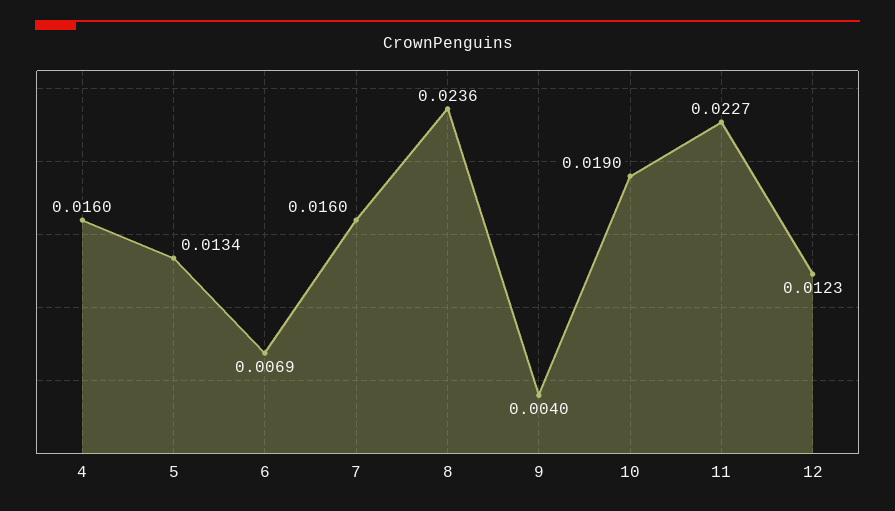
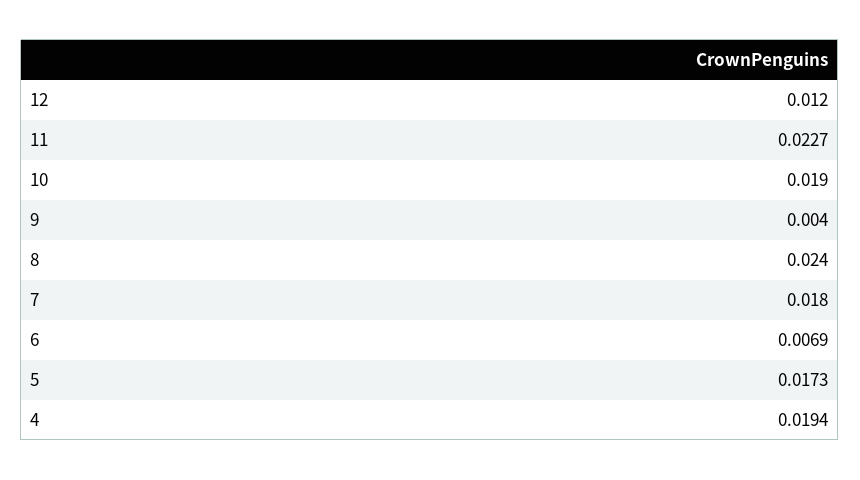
4: 0.016 -> 0.0194
5: 0.0134 -> 0.0173
7: 0.016 -> 0.018
8: 0.0236 -> 0.024
12: 0.0123 -> 0.012

